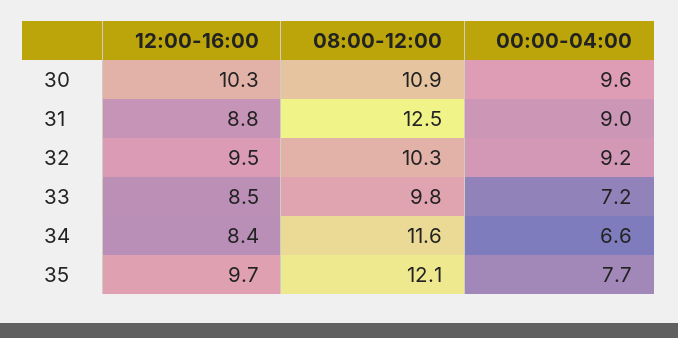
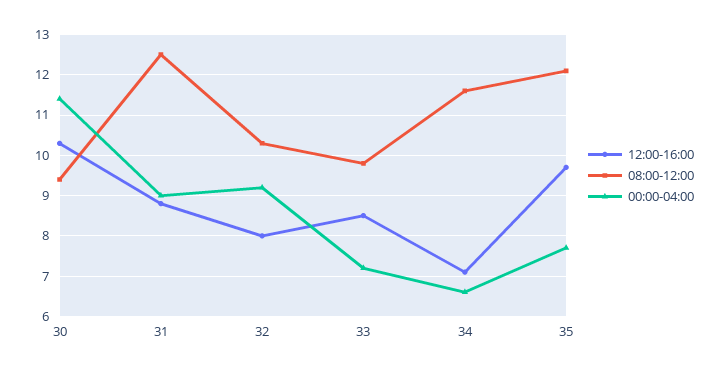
08:00-12:00, 30: 10.9 -> 9.5
00:00-04:00, 30: 9.6 -> 11.5
12:00-16:00, 32: 9.5 -> 8
12:00-16:00, 34: 8.4 -> 7

